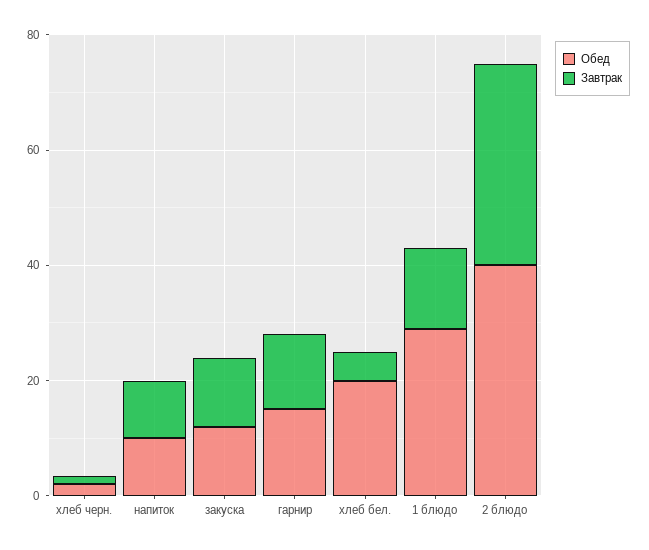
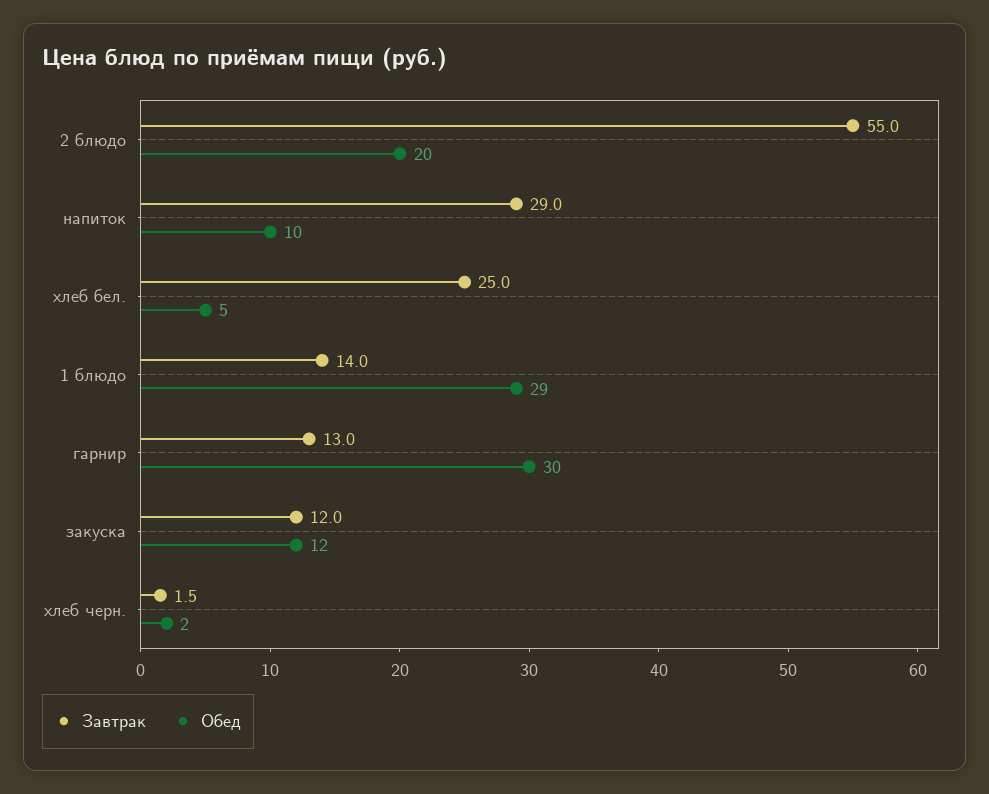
Завтрак, напиток: 10 -> 29
Обед, гарнир: 15 -> 30
Обед, хлеб бел.: 20 -> 5
Завтрак, хлеб бел.: 5 -> 25
Обед, 2 блюдо: 40 -> 20
Завтрак, 2 блюдо: 35 -> 55

